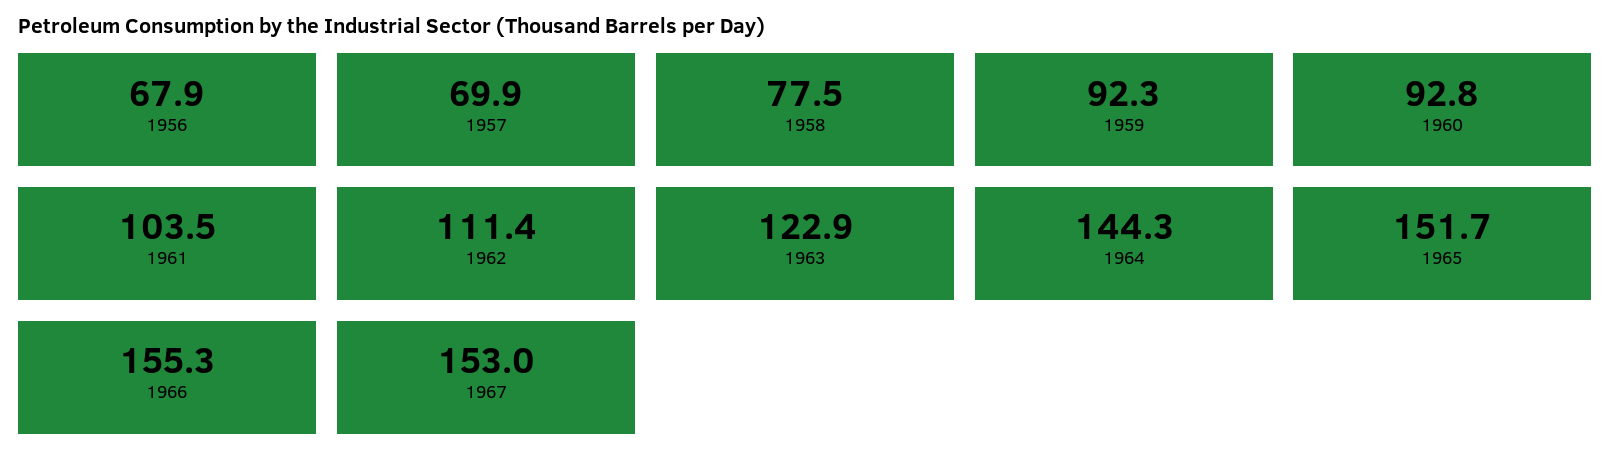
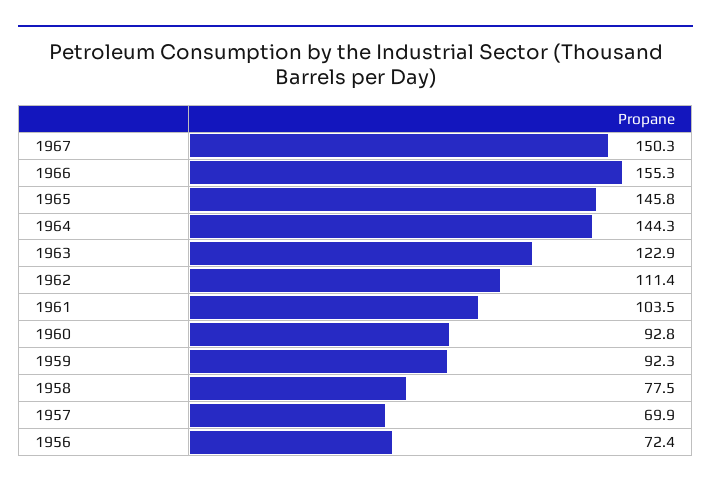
1956: 67.9 -> 72.4
1965: 151.7 -> 145.8
1967: 153 -> 150.3

